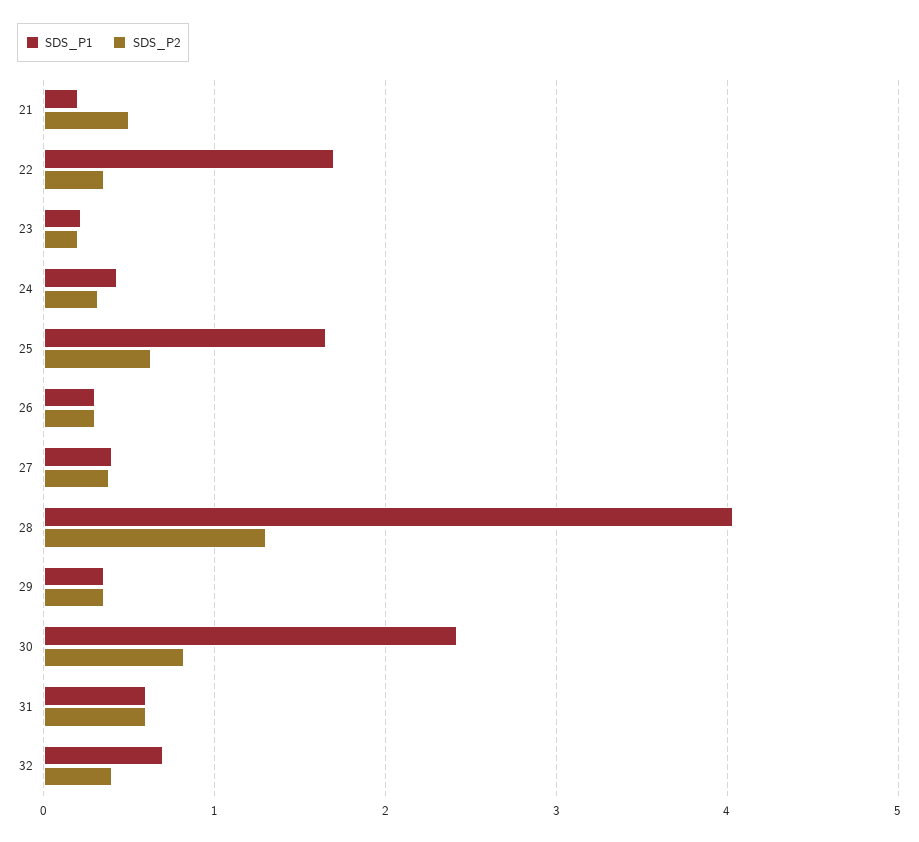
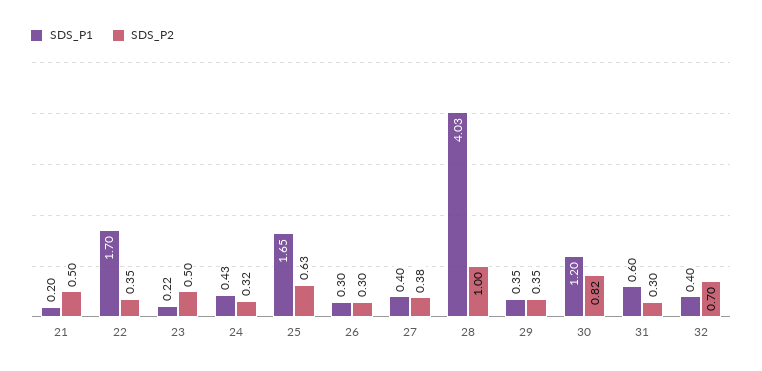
SDS_P2, 23: 0.2 -> 0.5
SDS_P2, 28: 1.3 -> 1
SDS_P1, 30: 2.4 -> 1.2
SDS_P2, 31: 0.6 -> 0.3
SDS_P1, 32: 0.7 -> 0.4
SDS_P2, 32: 0.4 -> 0.7

